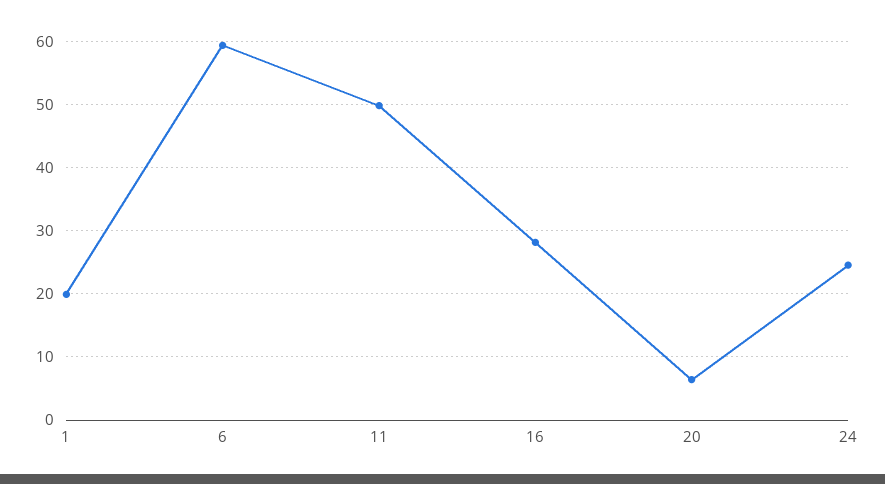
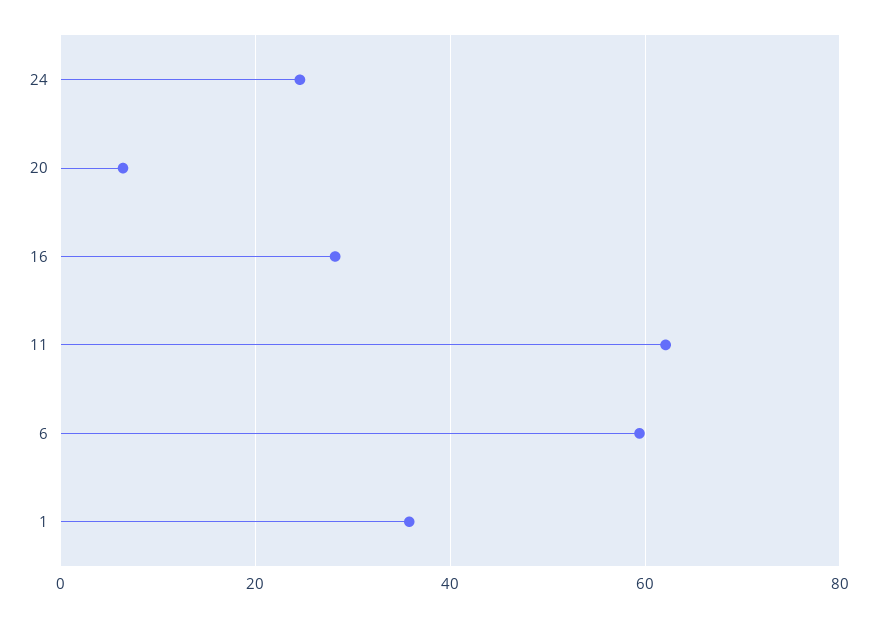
1: 20 -> 36
11: 50 -> 62

